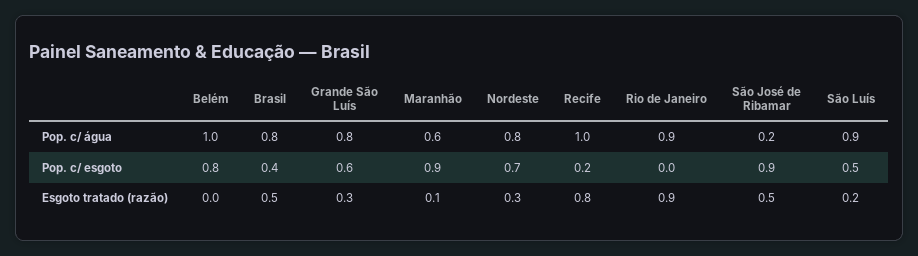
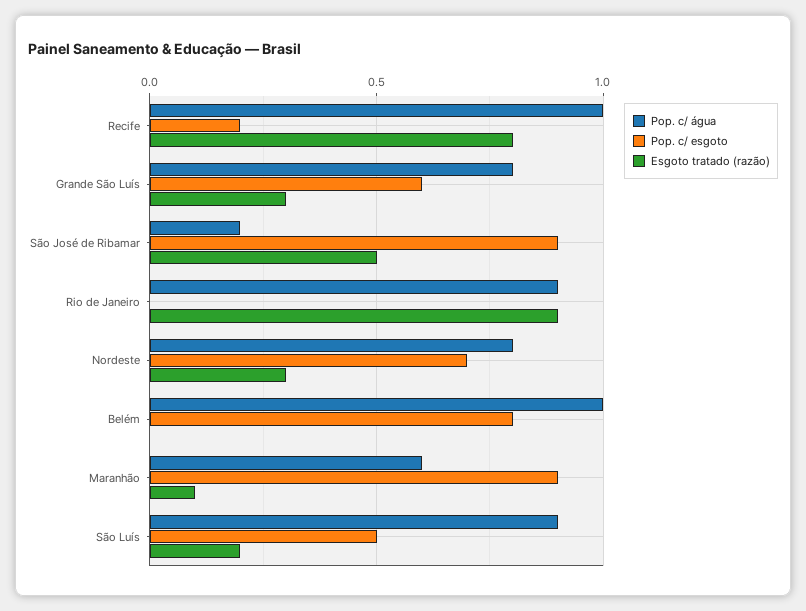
Pop. c/ água, Brasil: 0.8 -> none
Pop. c/ esgoto, Brasil: 0.4 -> none
Esgoto tratado (razão), Brasil: 0.5 -> none

